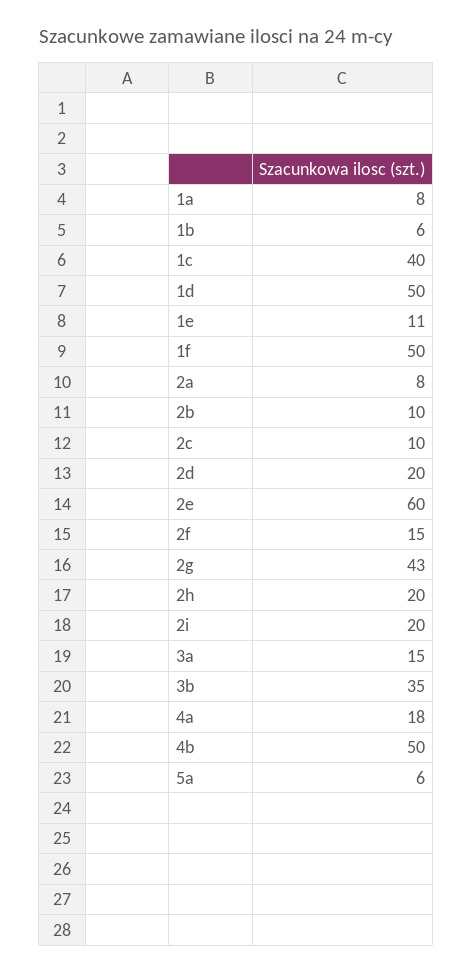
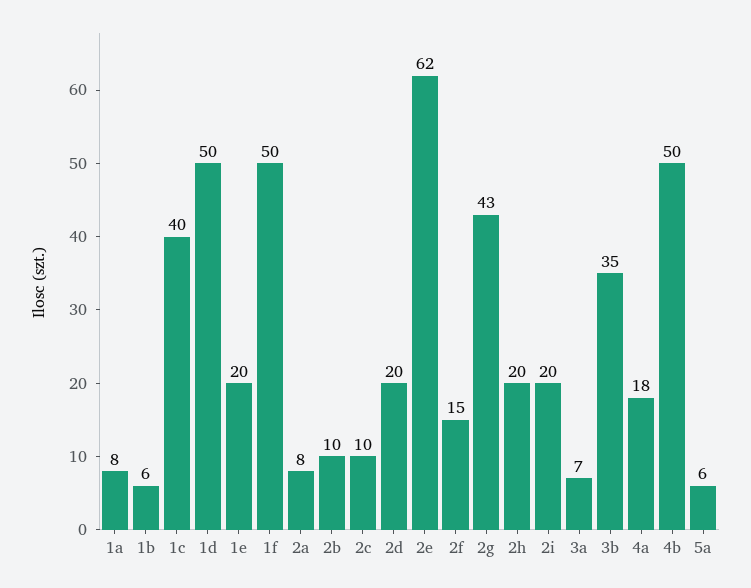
1e: 11 -> 20
2e: 60 -> 62
3a: 15 -> 7

